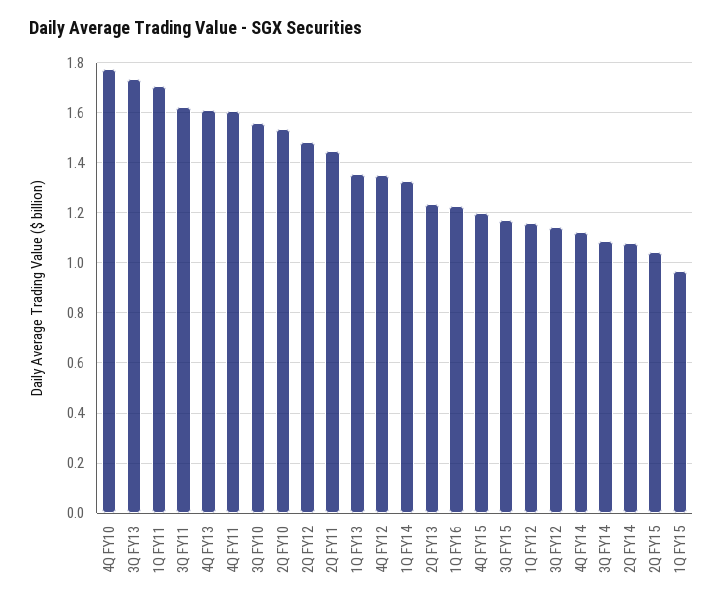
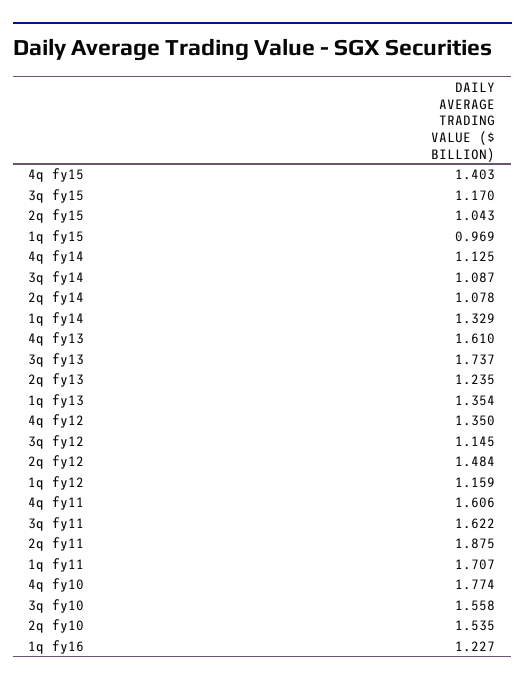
2Q FY11: 1.45 -> 1.875
4Q FY15: 1.2 -> 1.403

